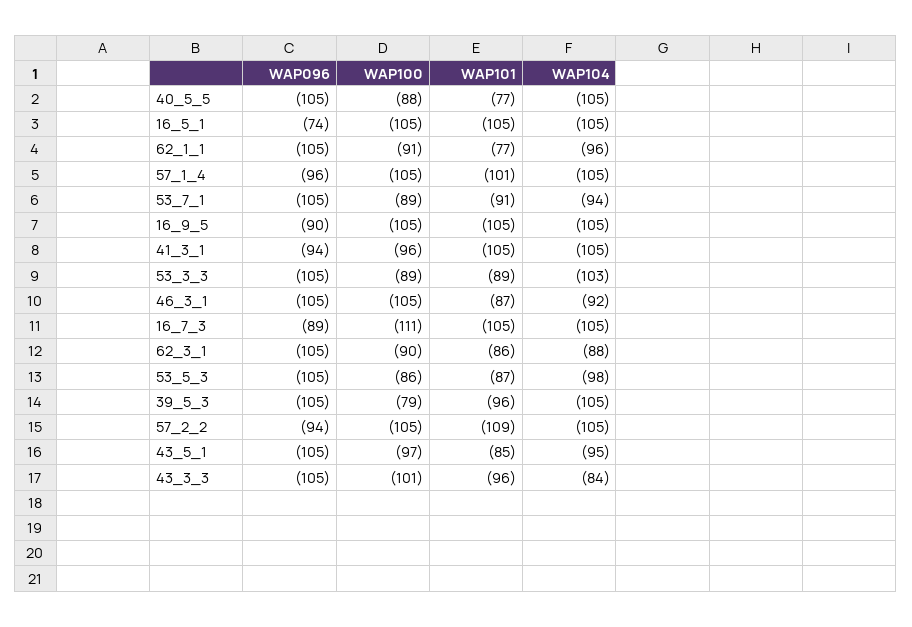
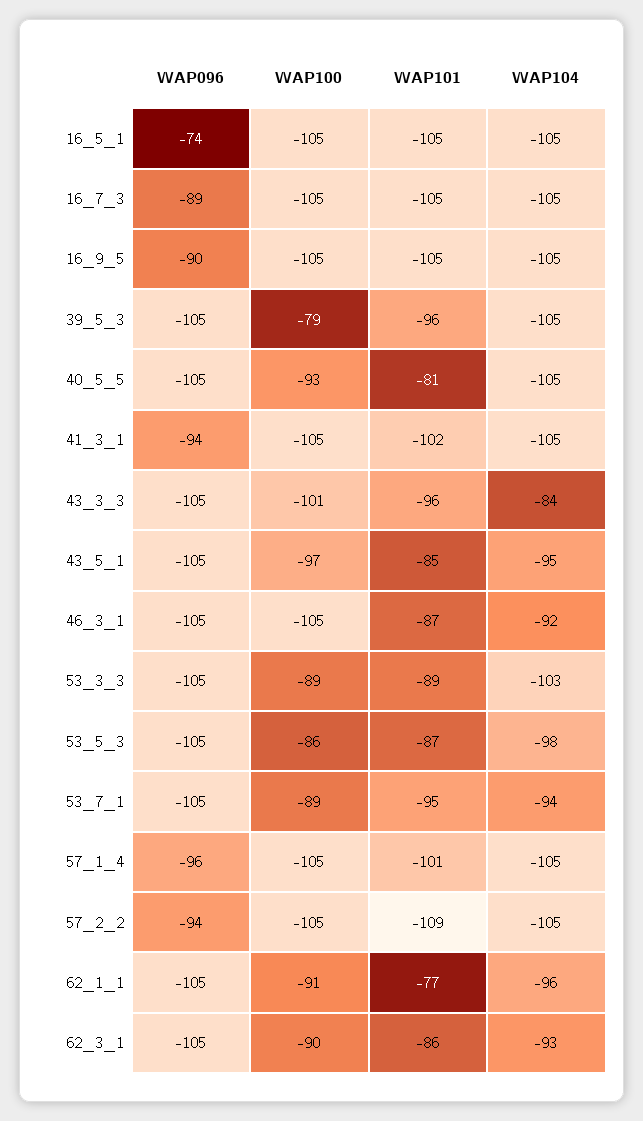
WAP100, 40_5_5: -88 -> -93
WAP101, 40_5_5: -77 -> -81
WAP101, 53_7_1: -91 -> -95
WAP100, 41_3_1: -96 -> -105
WAP101, 41_3_1: -105 -> -102
WAP100, 16_7_3: -111 -> -105
WAP104, 62_3_1: -88 -> -93

